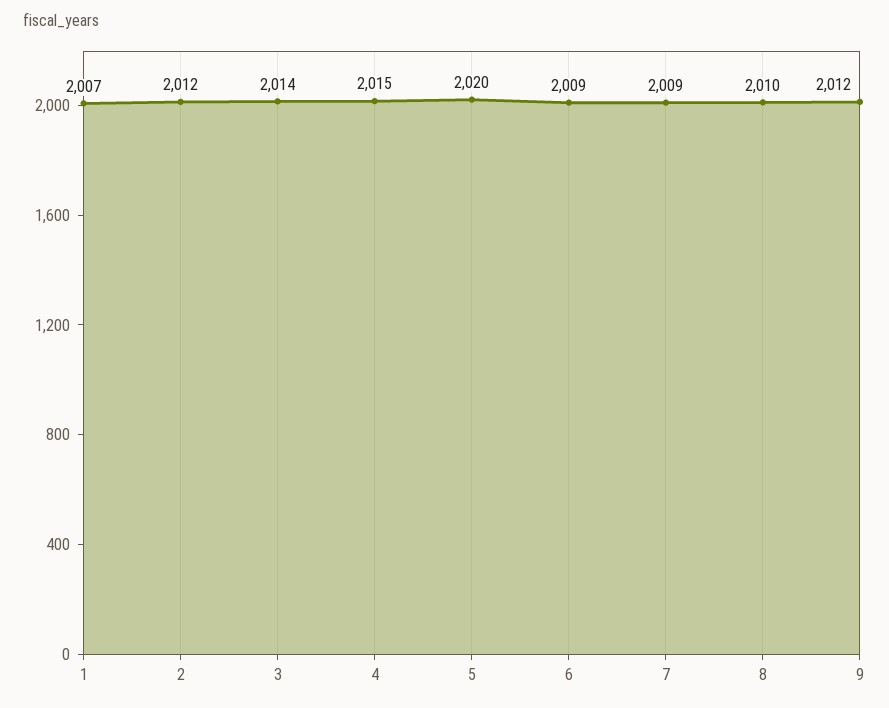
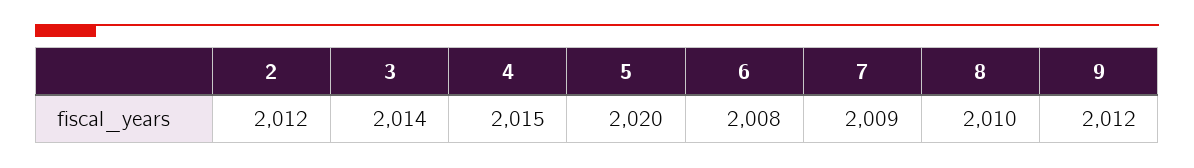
1: 2007 -> none
6: 2009 -> 2008

